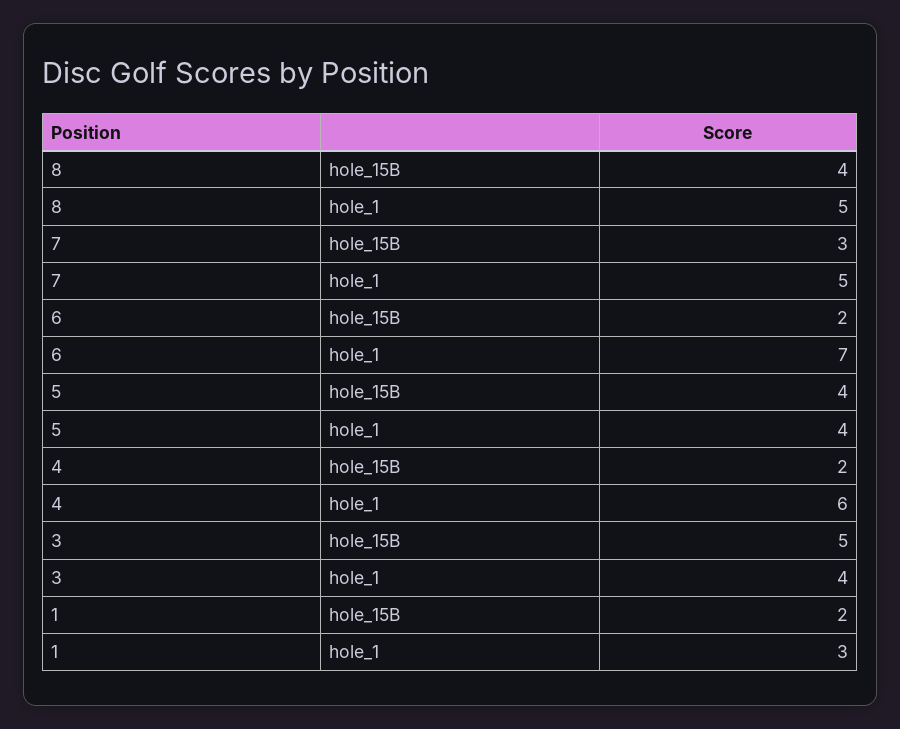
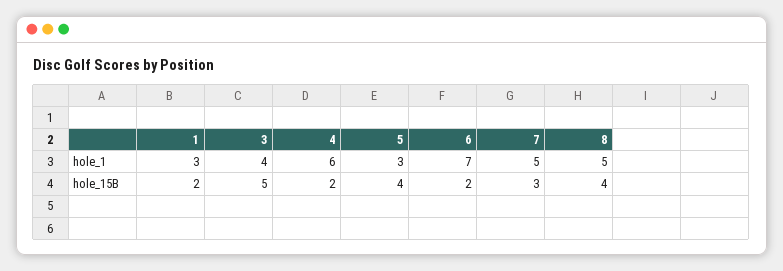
5, hole_1: 4 -> 3

